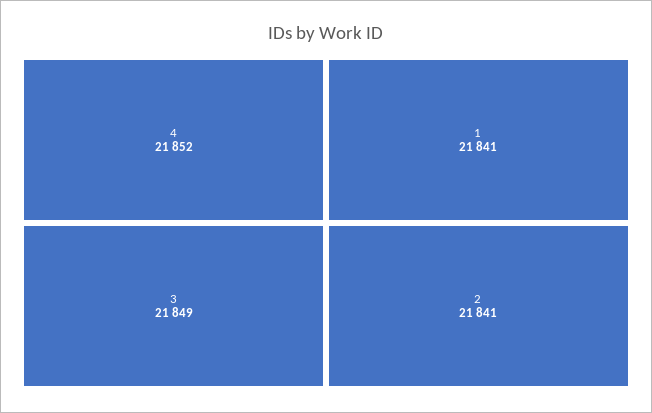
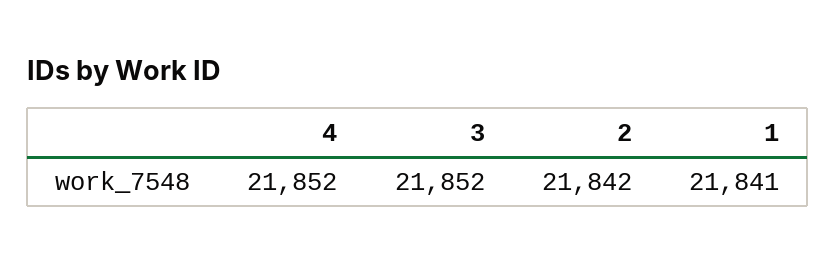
3: 21849 -> 21852
2: 21841 -> 21842

